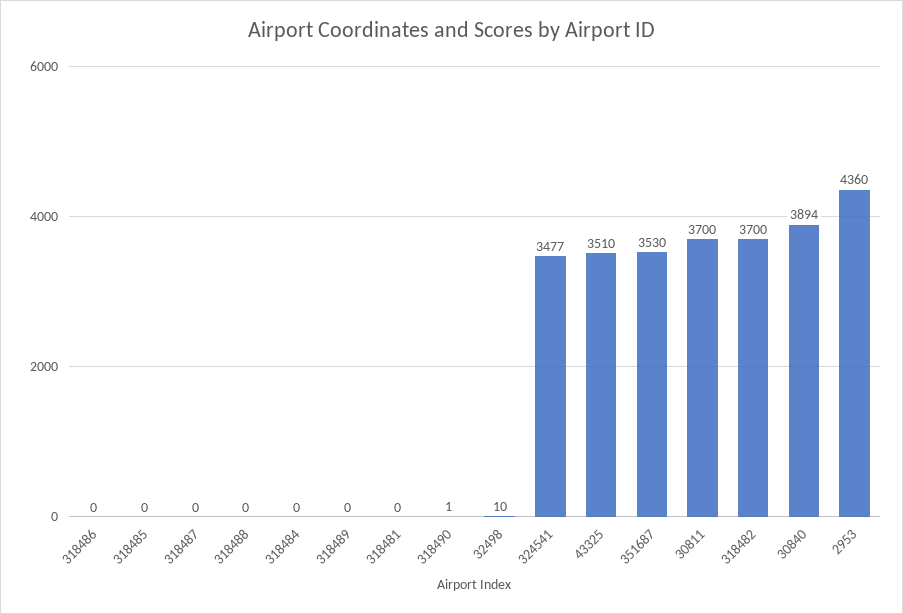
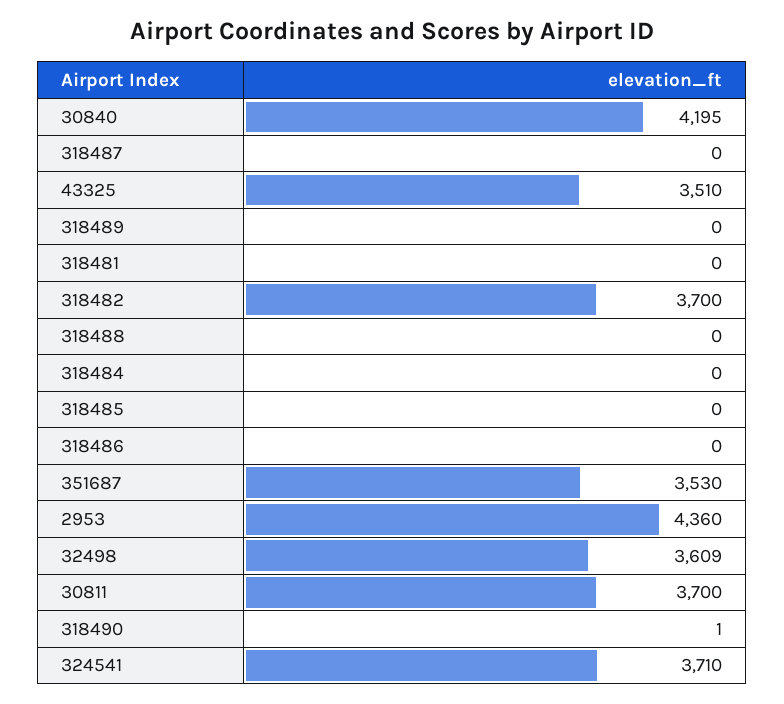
32498: 10 -> 3609
324541: 3477 -> 3710
30840: 3894 -> 4195

